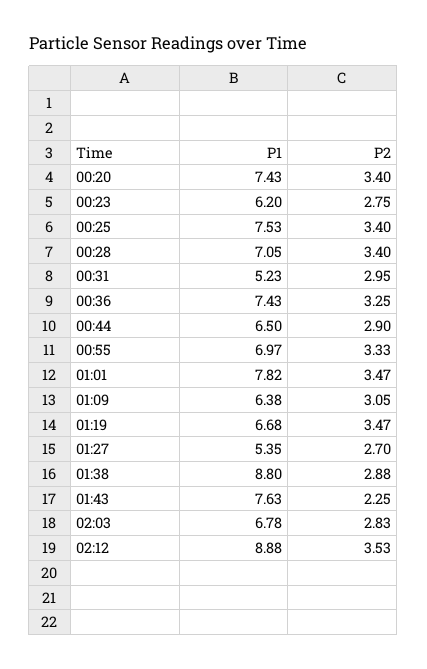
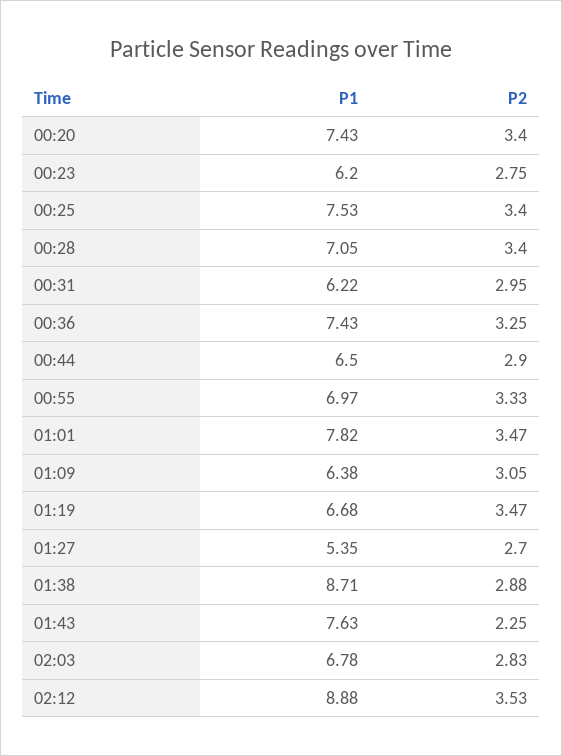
P1, 00:31: 5.23 -> 6.22
P1, 01:38: 8.8 -> 8.71

